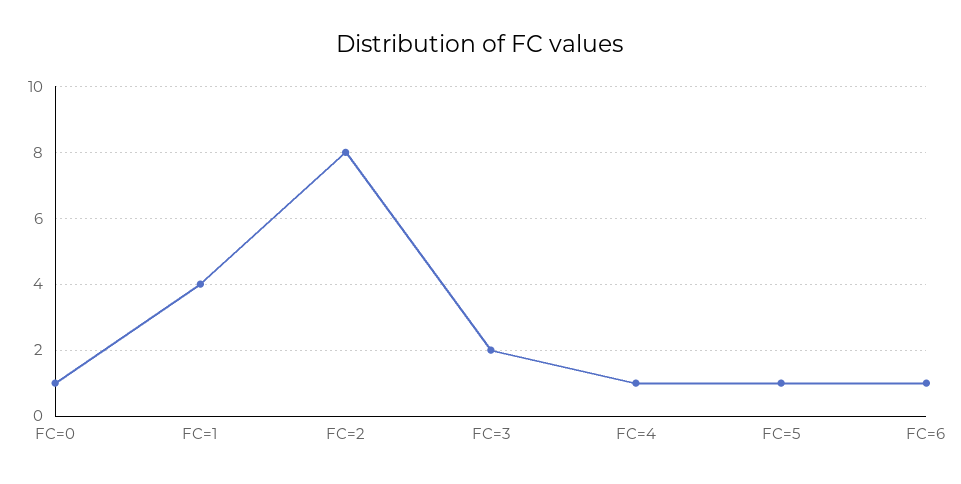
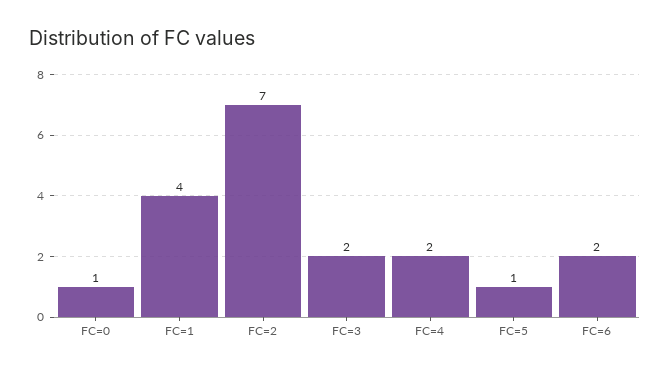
FC=2: 8 -> 7
FC=4: 1 -> 2
FC=6: 1 -> 2

